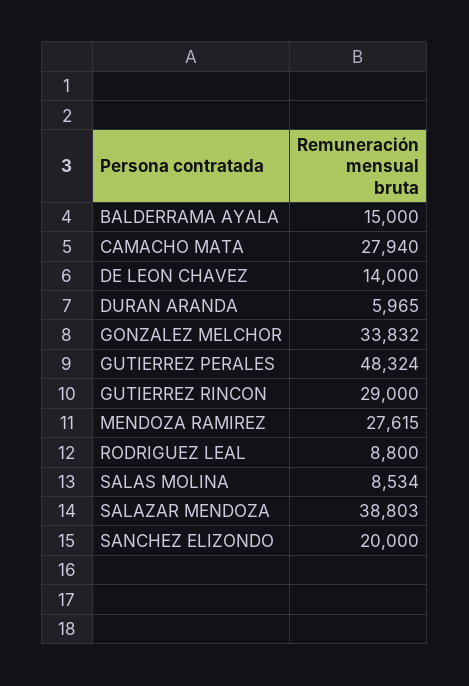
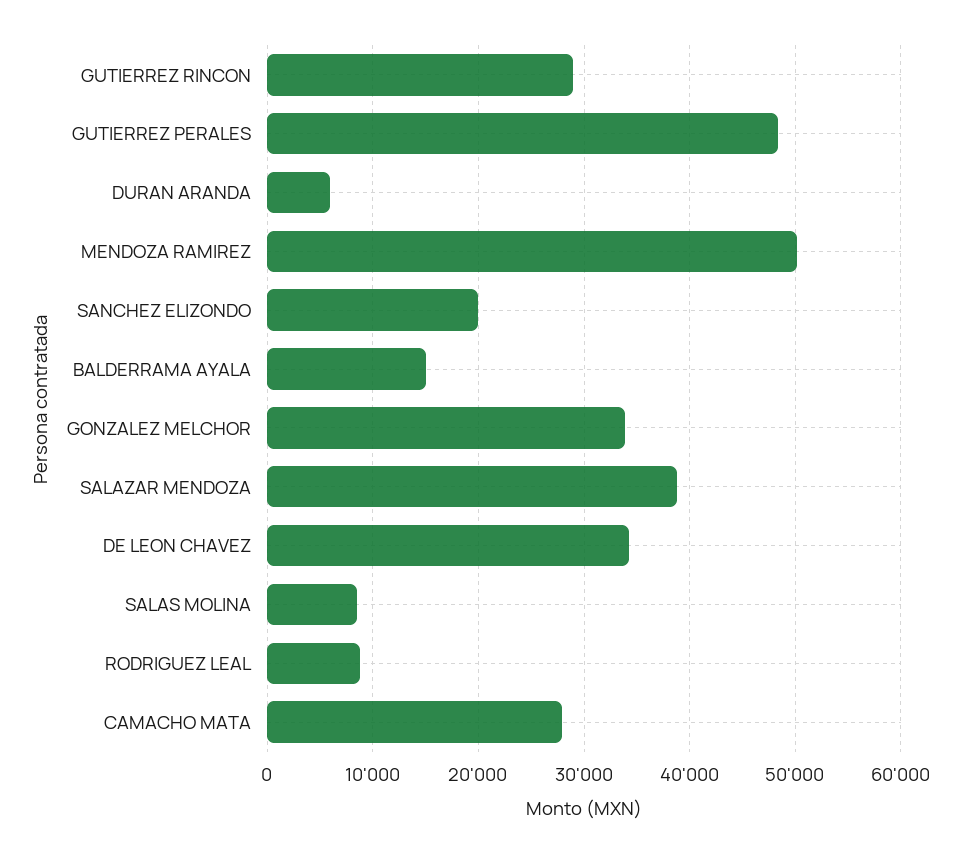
DE LEON CHAVEZ: 14000 -> 34000
MENDOZA RAMIREZ: 27615 -> 50000

